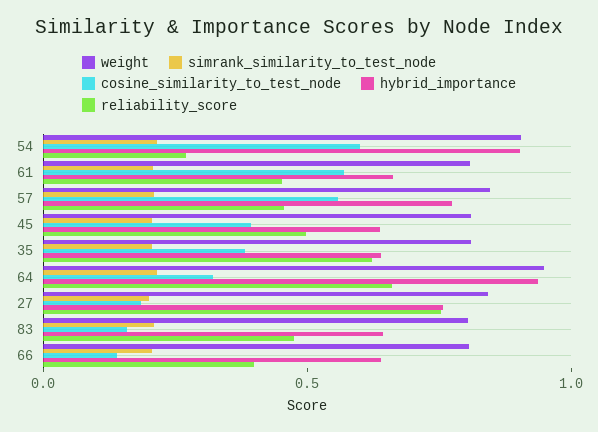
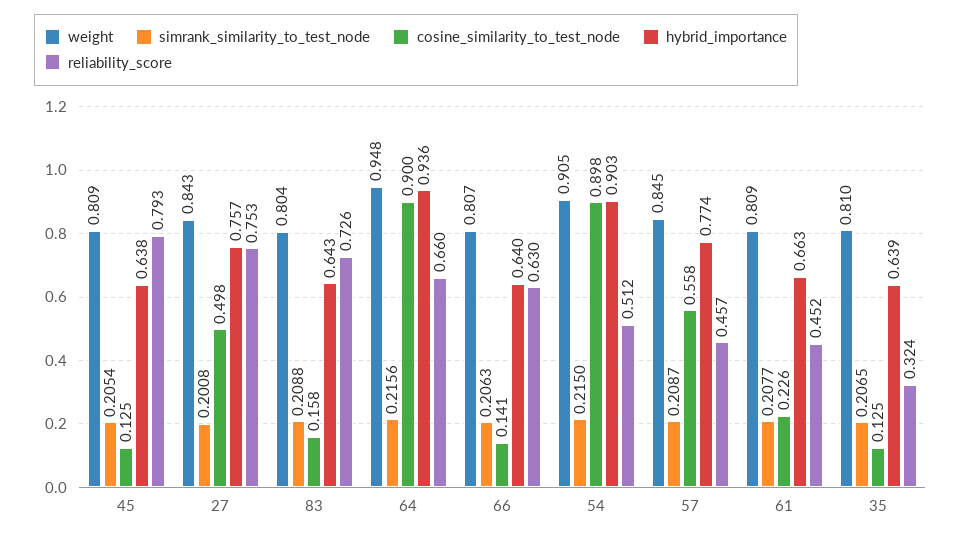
cosine_similarity_to_test_node, 54: 0.6 -> 0.898
reliability_score, 54: 0.3 -> 0.512
cosine_similarity_to_test_node, 61: 0.6 -> 0.226
cosine_similarity_to_test_node, 45: 0.4 -> 0.125
reliability_score, 45: 0.5 -> 0.793
cosine_similarity_to_test_node, 35: 0.4 -> 0.125
reliability_score, 35: 0.6 -> 0.324
cosine_similarity_to_test_node, 64: 0.3 -> 0.9
cosine_similarity_to_test_node, 27: 0.2 -> 0.498
reliability_score, 83: 0.5 -> 0.726
reliability_score, 66: 0.4 -> 0.63

